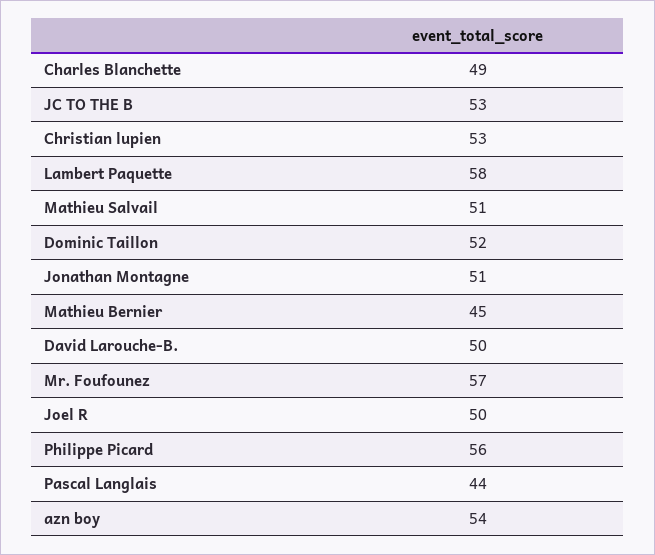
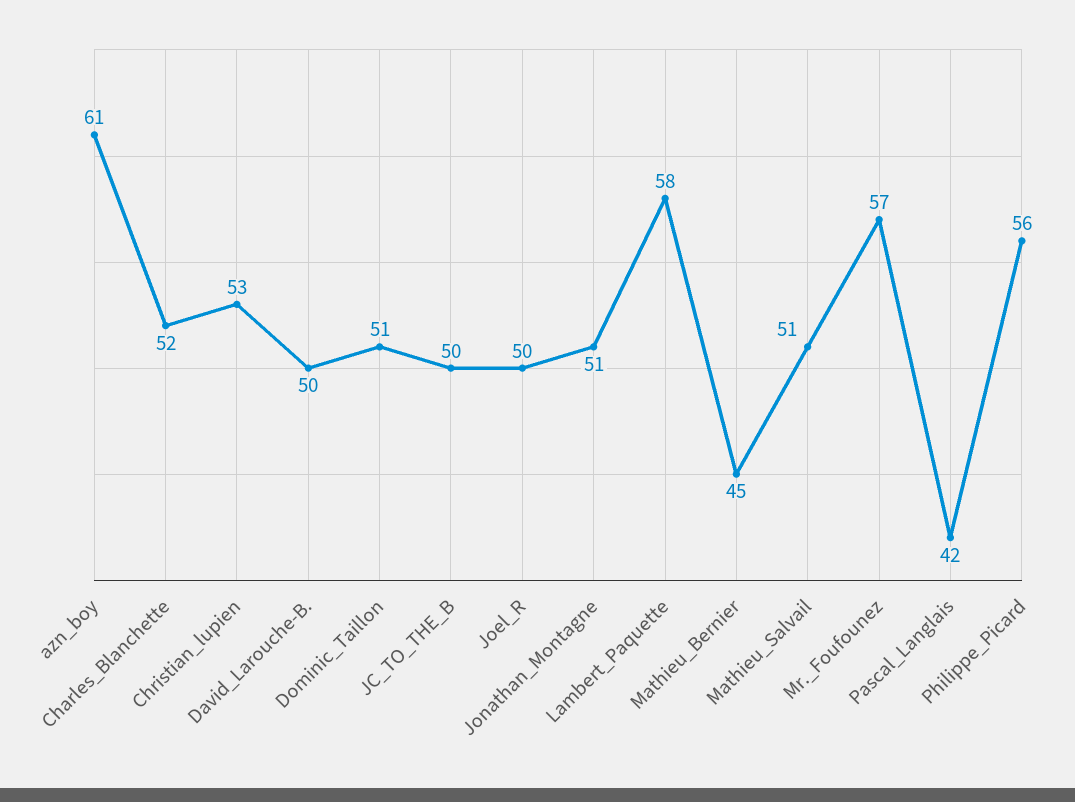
Charles Blanchette: 49 -> 52
JC TO THE B: 53 -> 50
Dominic Taillon: 52 -> 51
Pascal Langlais: 44 -> 42
azn boy: 54 -> 61

